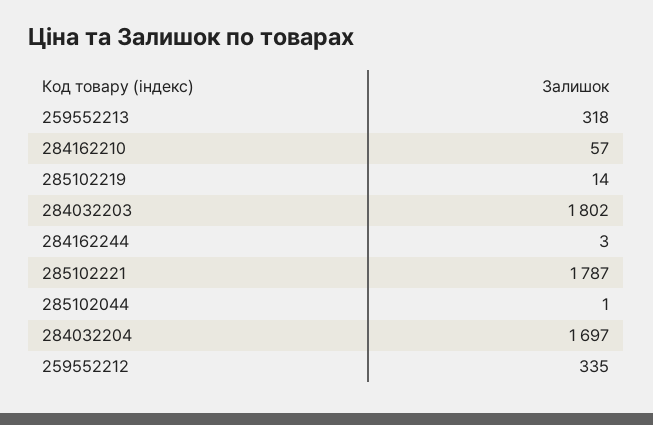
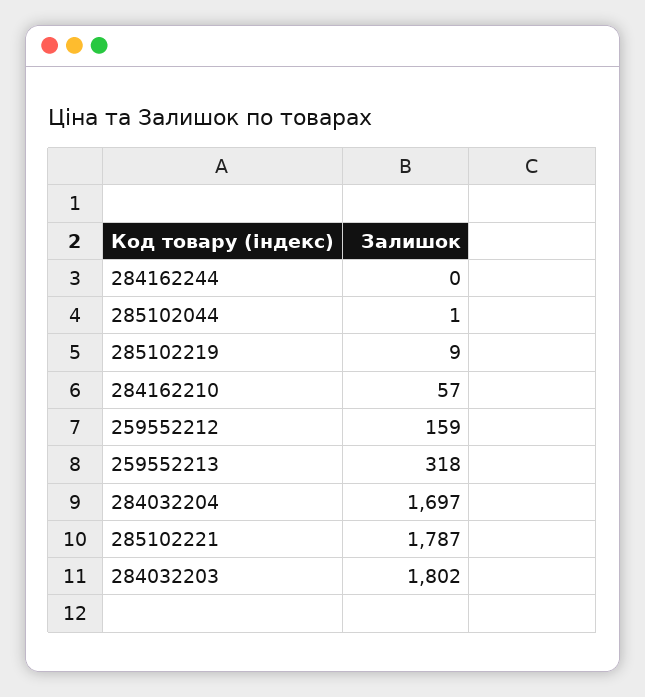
285102219: 14 -> 9
284162244: 3 -> 0
259552212: 335 -> 159

